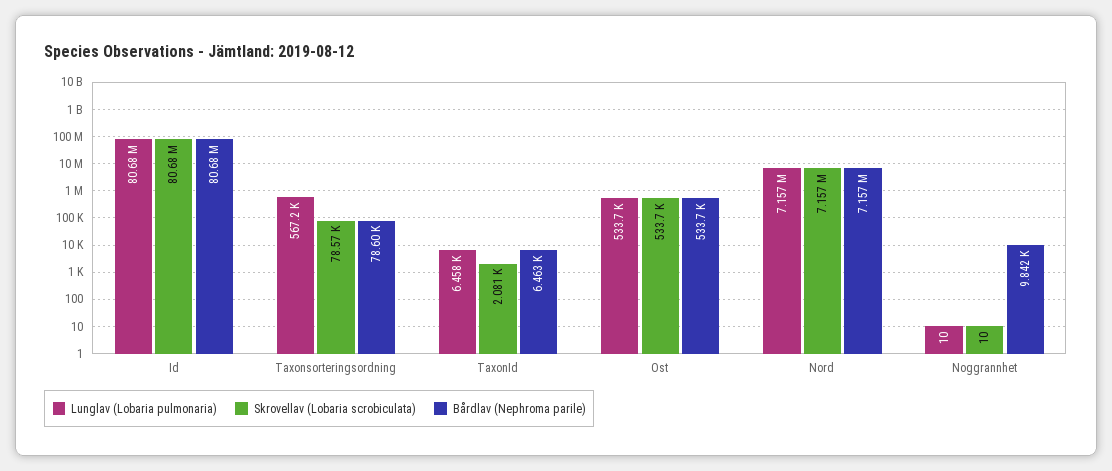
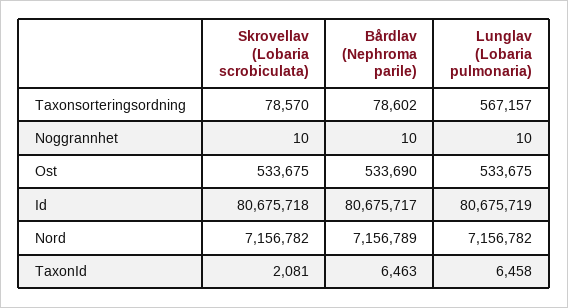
Bårdlav (Nephroma parile), Noggrannhet: 9842 -> 10

